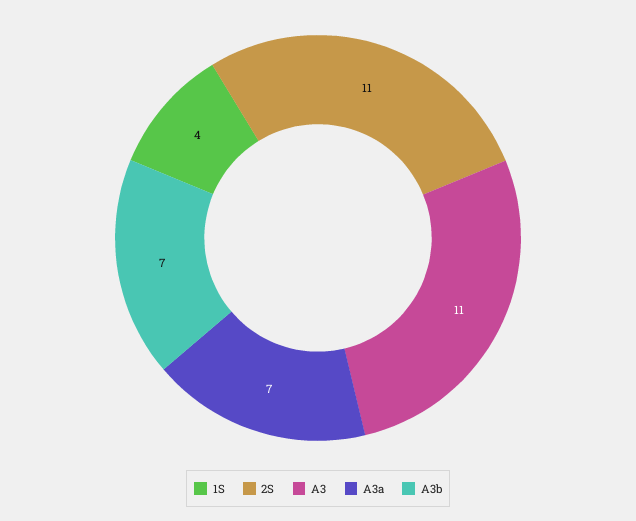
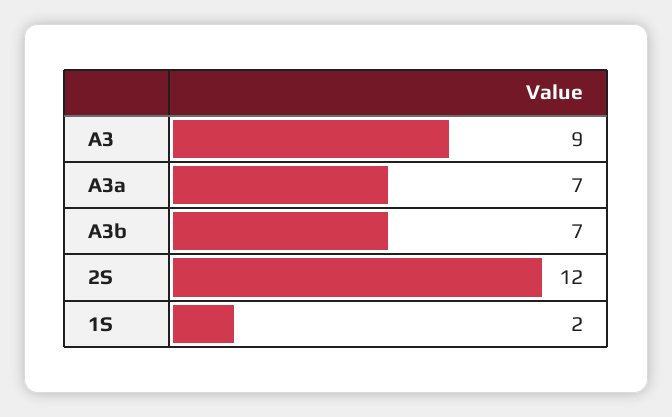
1S: 4 -> 2
2S: 11 -> 12
A3: 11 -> 9

